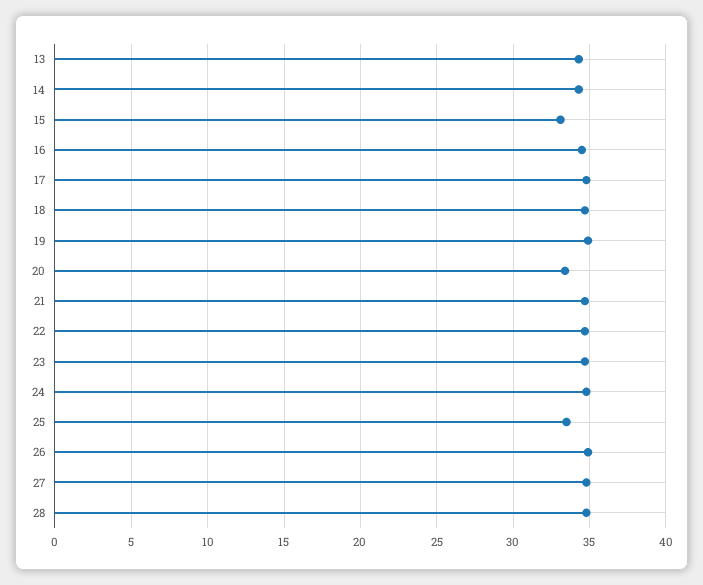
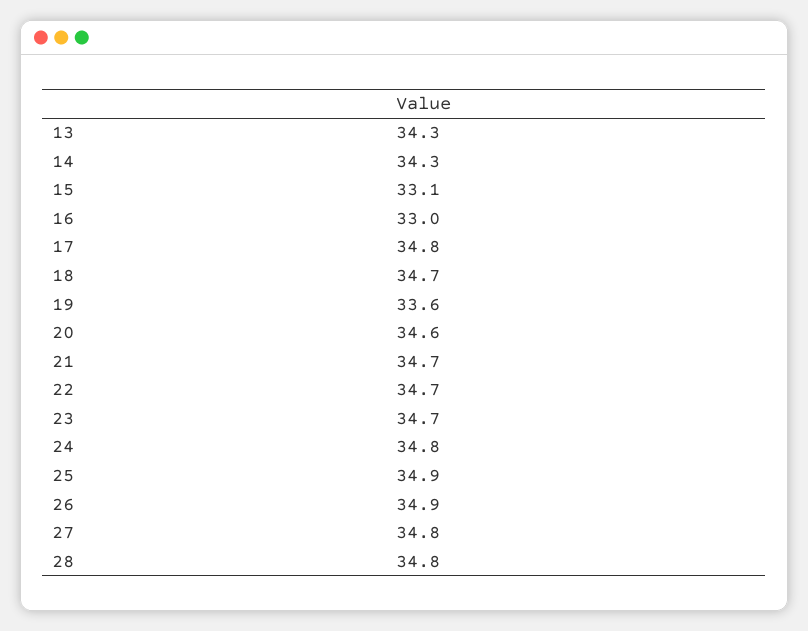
16: 34.5 -> 33
19: 35 -> 33.6
20: 33.5 -> 34.6
25: 33.5 -> 34.9

